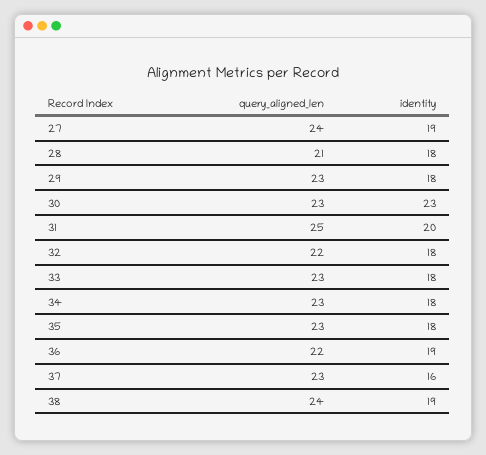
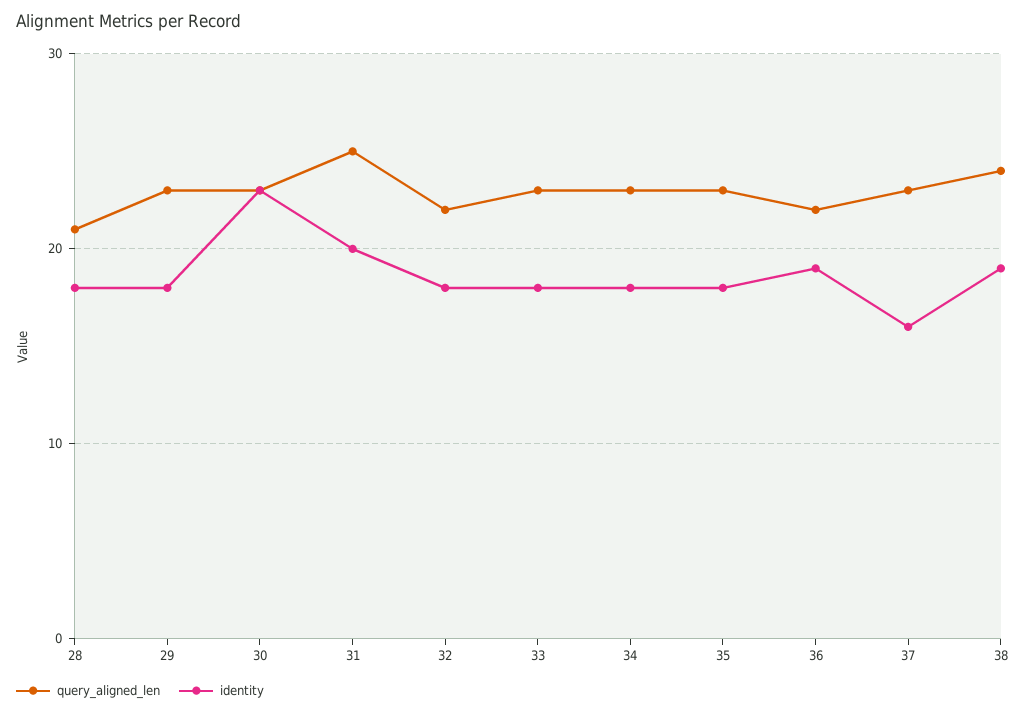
query_aligned_len, 27: 24 -> none
identity, 27: 19 -> none

